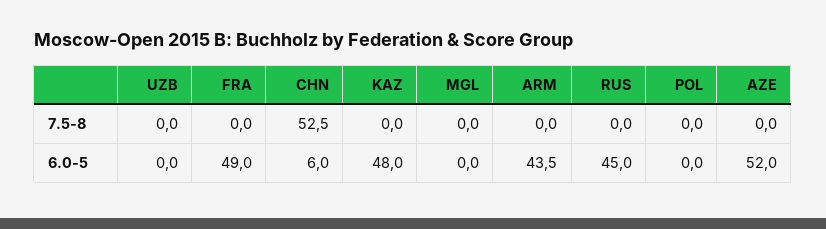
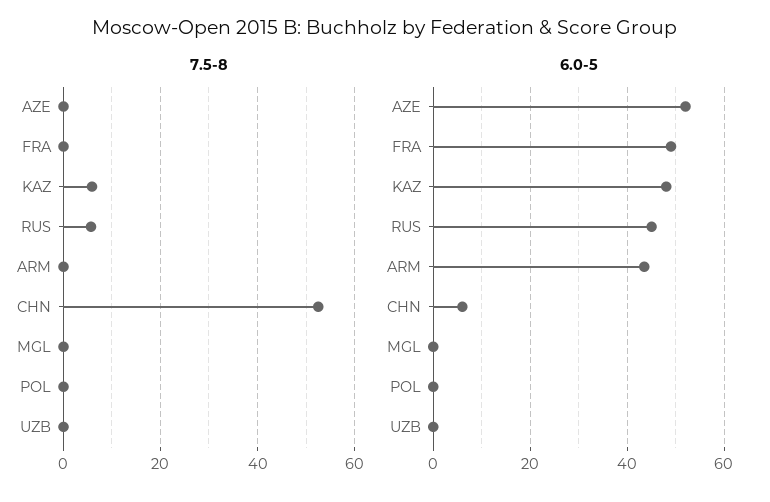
7.5-8, KAZ: 0 -> 6
7.5-8, RUS: 0 -> 6

